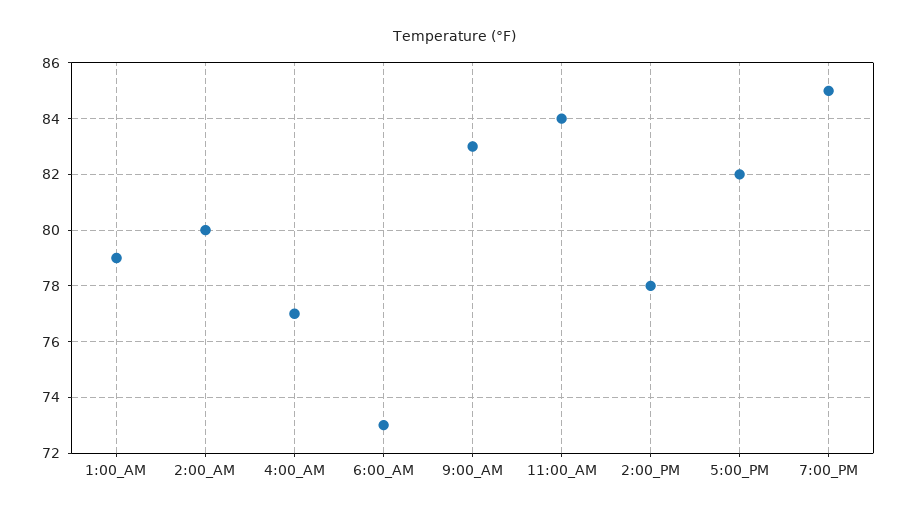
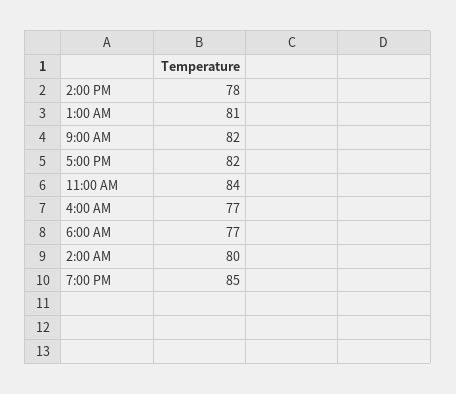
1:00_AM: 79 -> 81
6:00_AM: 73 -> 77
9:00_AM: 83 -> 82

